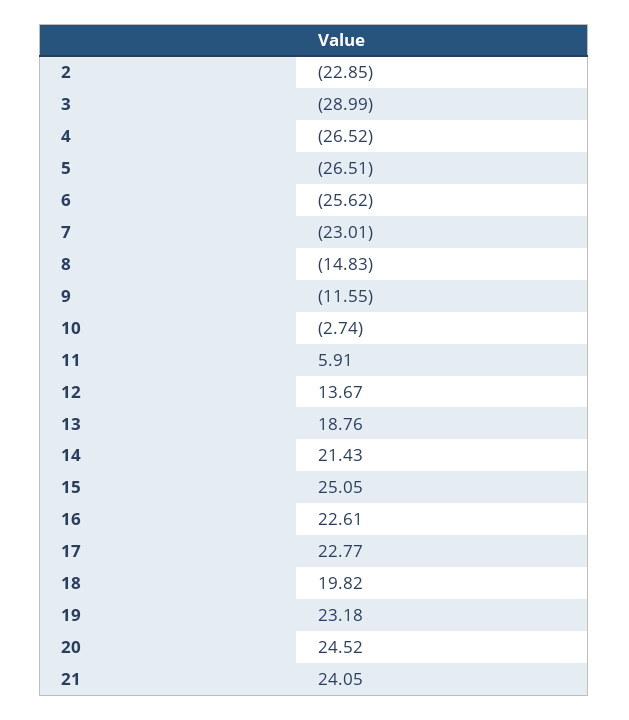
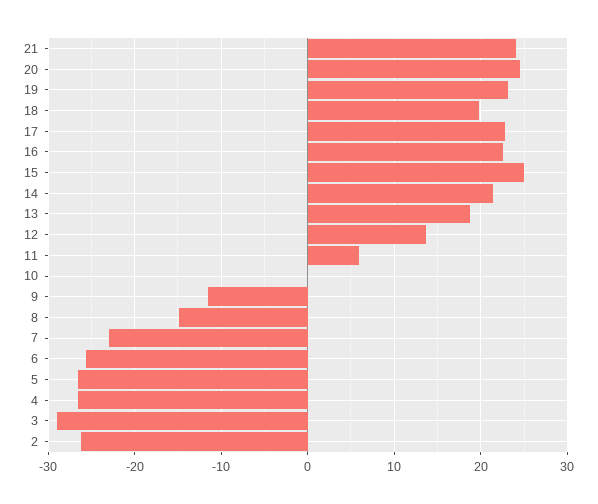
2: -22.85 -> -26
10: -2.74 -> 0

